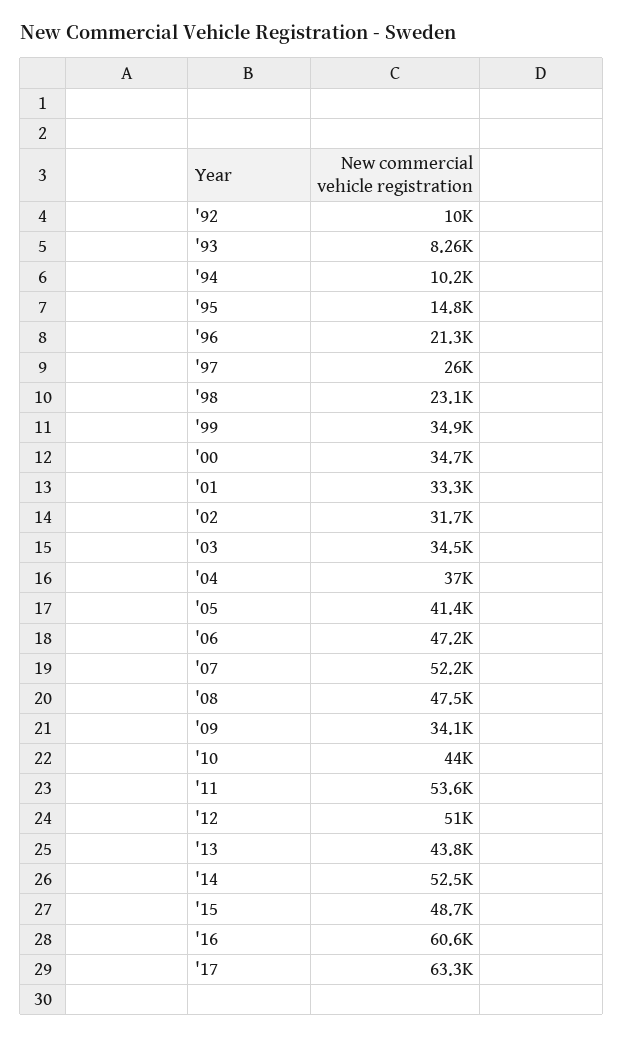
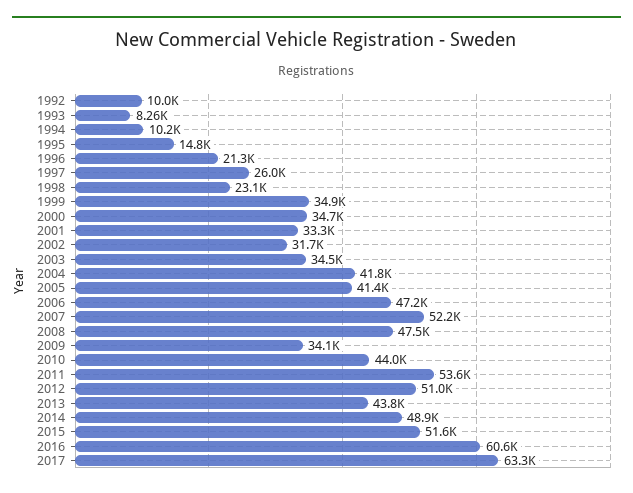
'04: 37000 -> 41800
'14: 52500 -> 48900
'15: 48700 -> 51600

